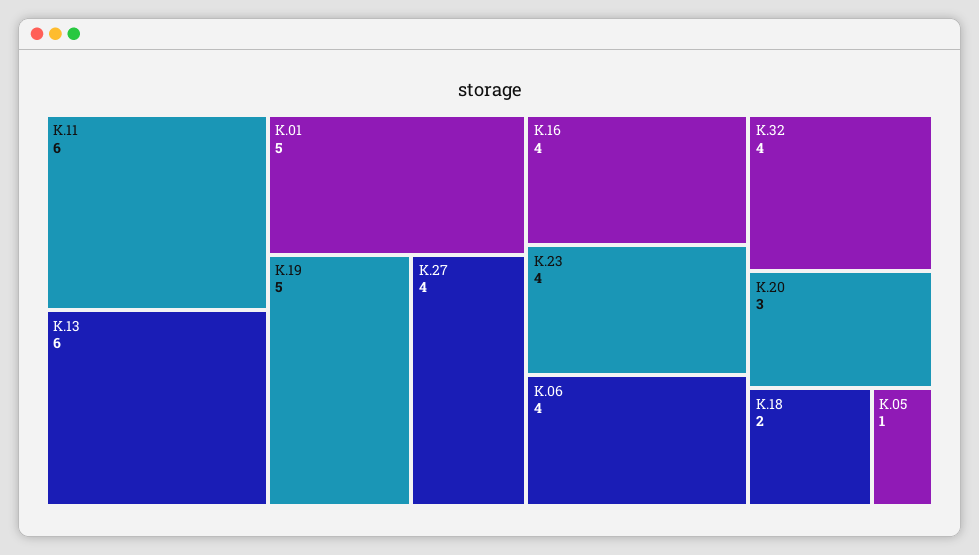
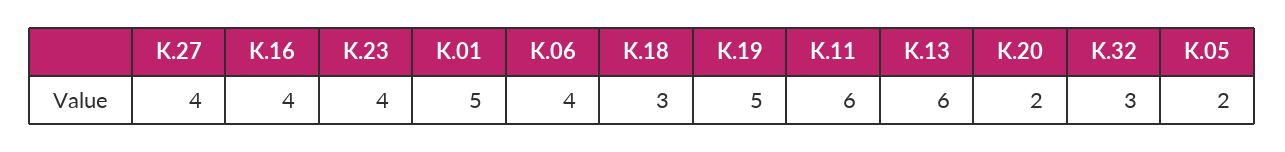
K.32: 4 -> 3
K.20: 3 -> 2
K.18: 2 -> 3
K.05: 1 -> 2

